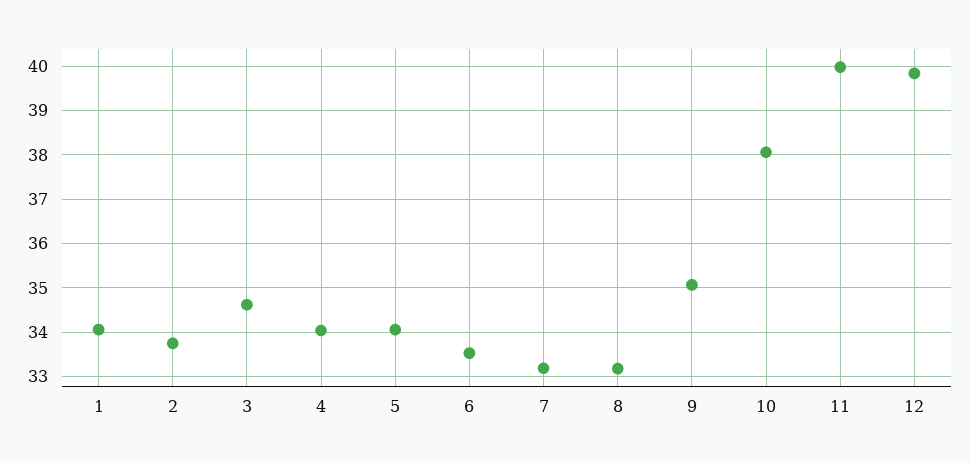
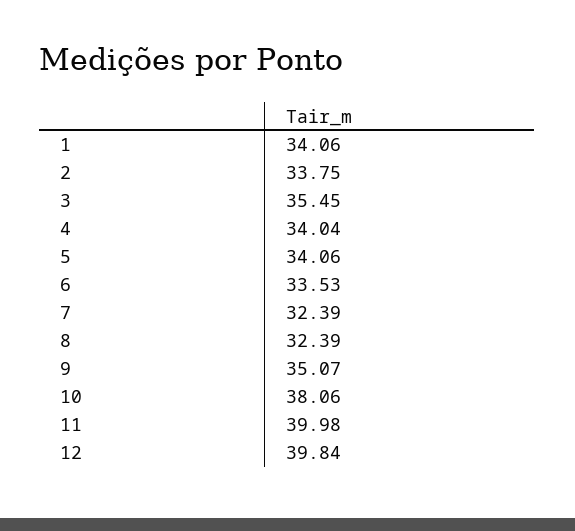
3: 34.6 -> 35.45
7: 33.2 -> 32.39
8: 33.2 -> 32.39

